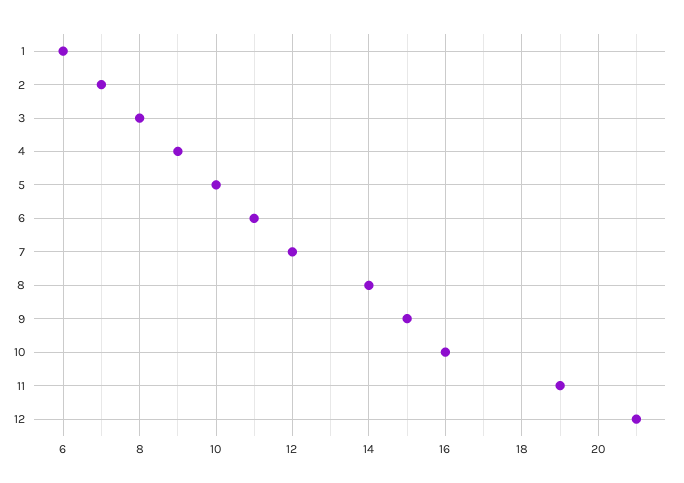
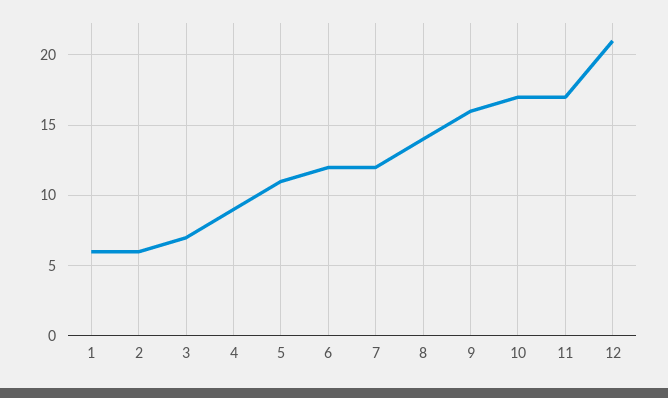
2: 7 -> 6
3: 8 -> 7
5: 10 -> 11
6: 11 -> 12
9: 15 -> 16
10: 16 -> 17
11: 19 -> 17

